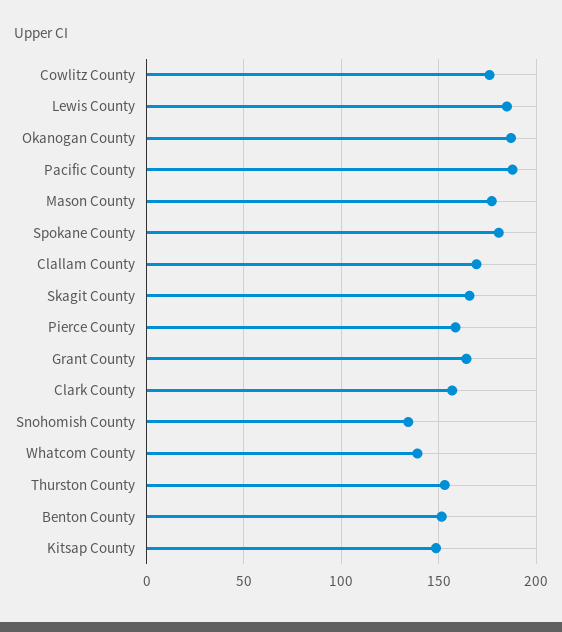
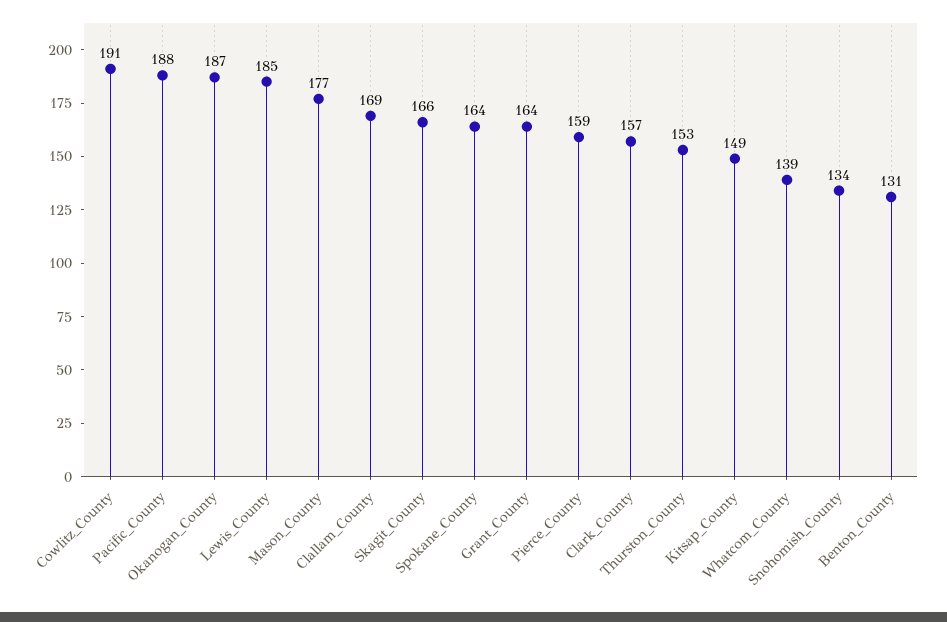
Cowlitz County: 175 -> 191
Spokane County: 180 -> 164
Benton County: 150 -> 131

